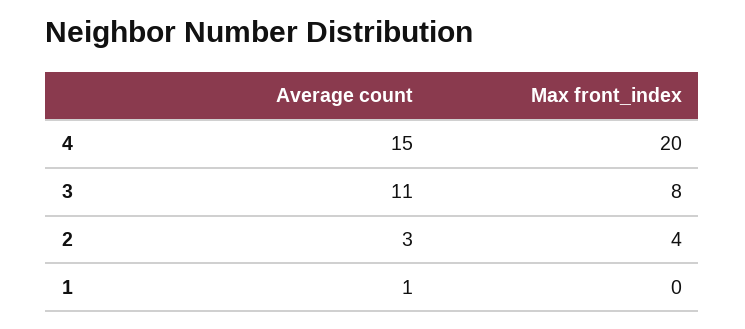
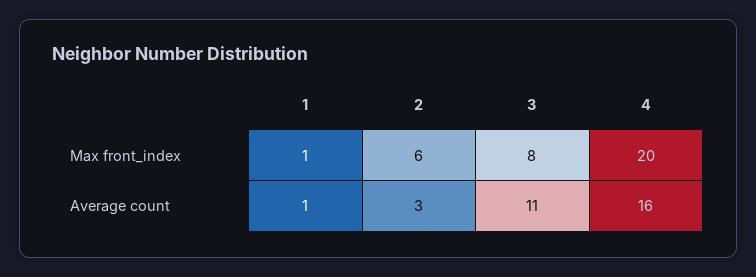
Average count, 4: 15 -> 16
Max front_index, 2: 4 -> 6
Max front_index, 1: 0 -> 1

